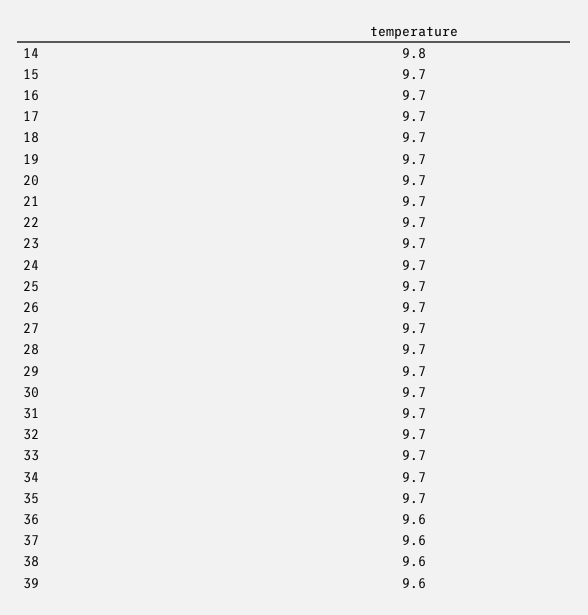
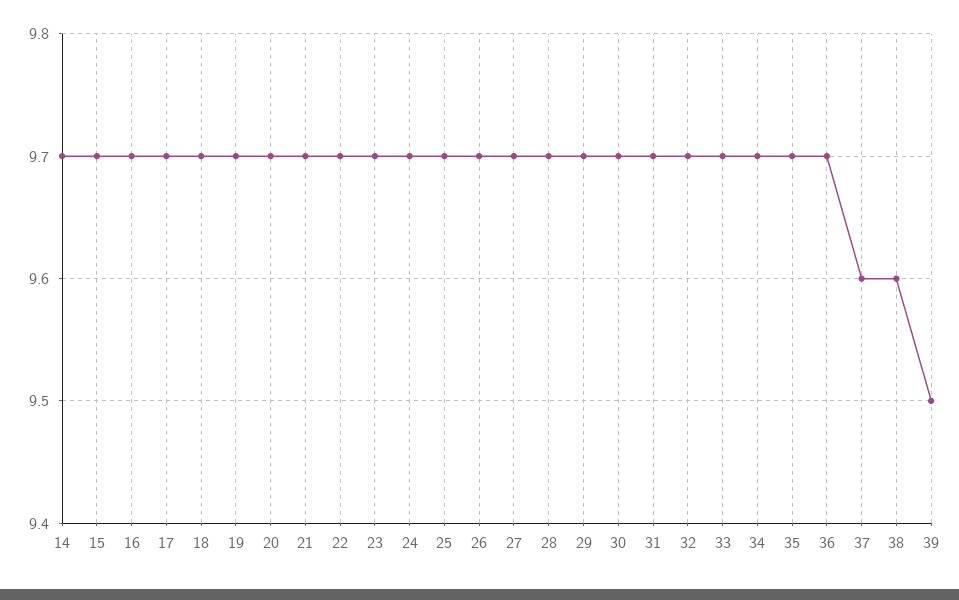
14: 9.8 -> 9.7
36: 9.6 -> 9.7
39: 9.6 -> 9.5

